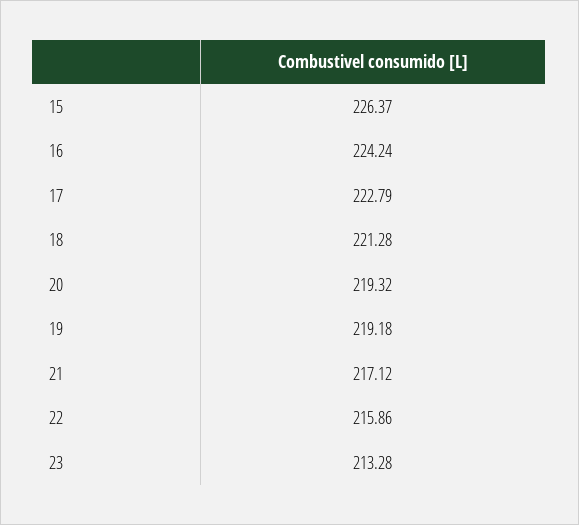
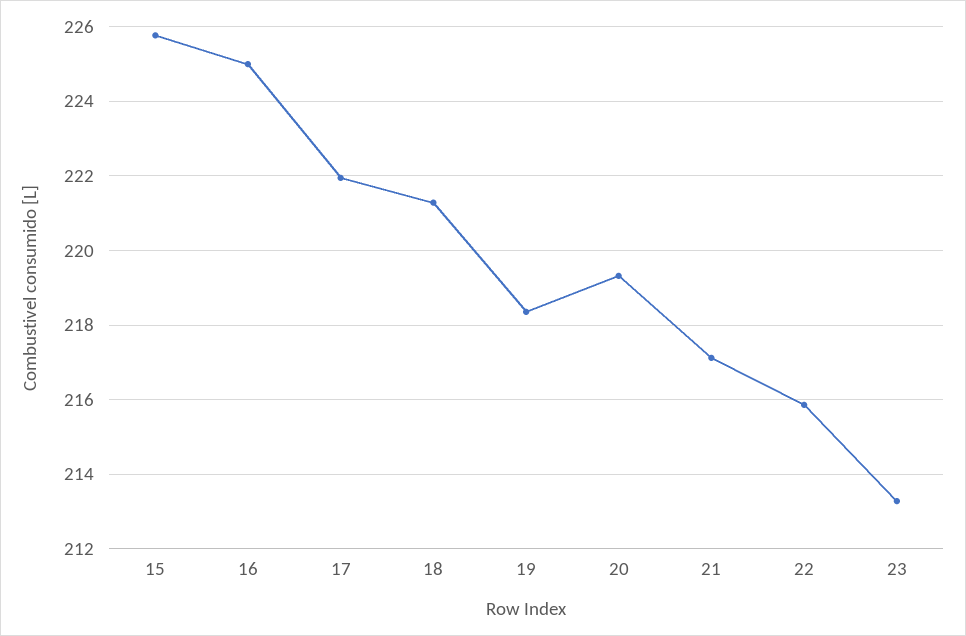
15: 226.37 -> 225.8
16: 224.24 -> 225
17: 222.79 -> 222
19: 219.18 -> 218.4

